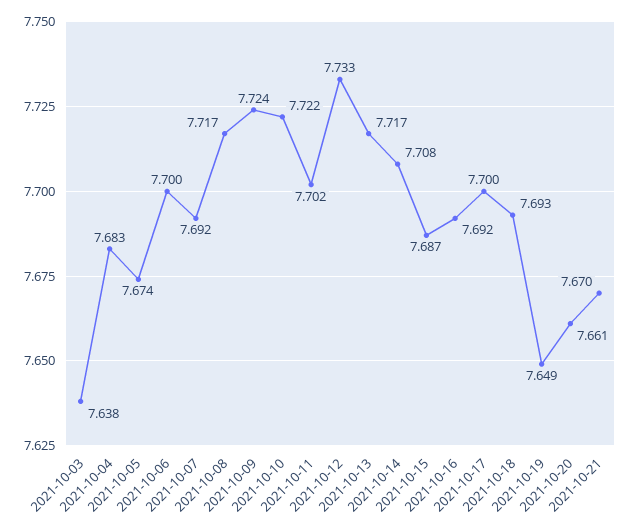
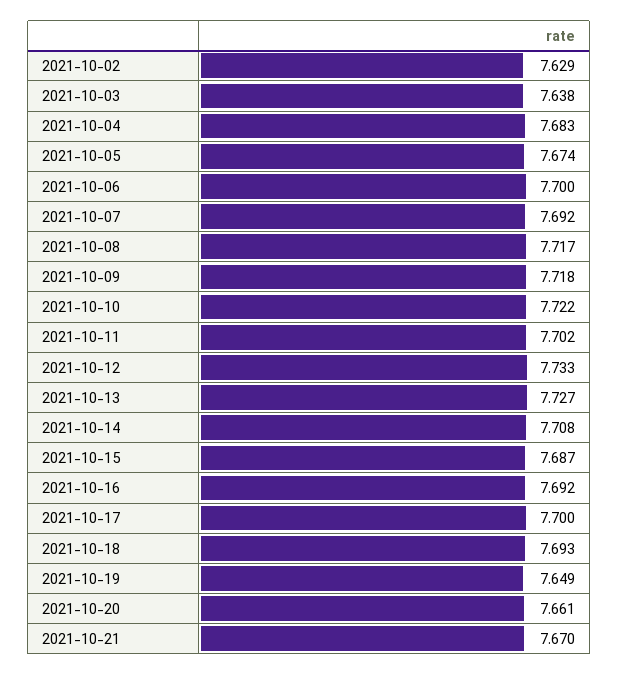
2021-10-09: 7.724 -> 7.718
2021-10-13: 7.717 -> 7.727
2021-10-02: none -> 7.629

